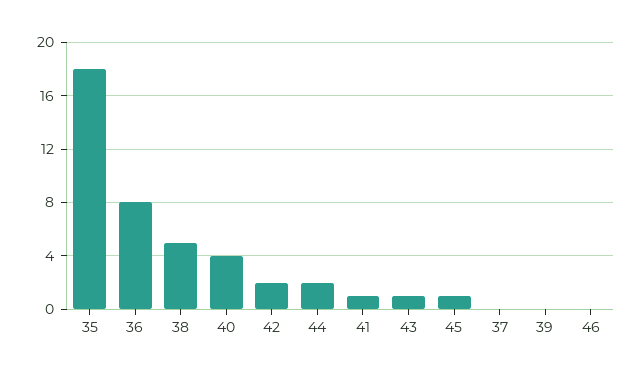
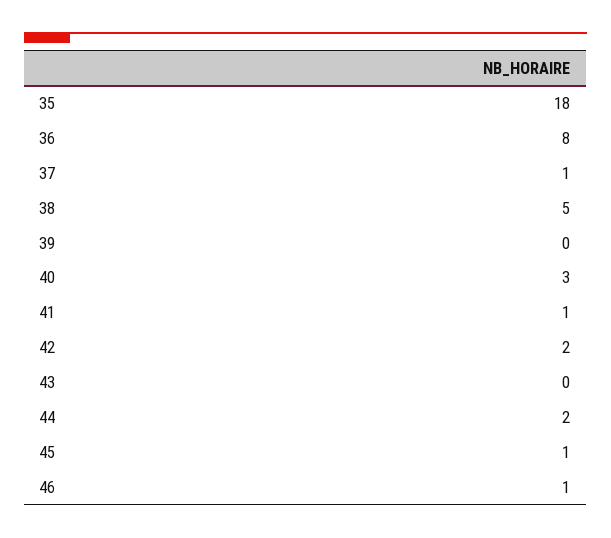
40: 4 -> 3
43: 1 -> 0
37: 0 -> 1
46: 0 -> 1

